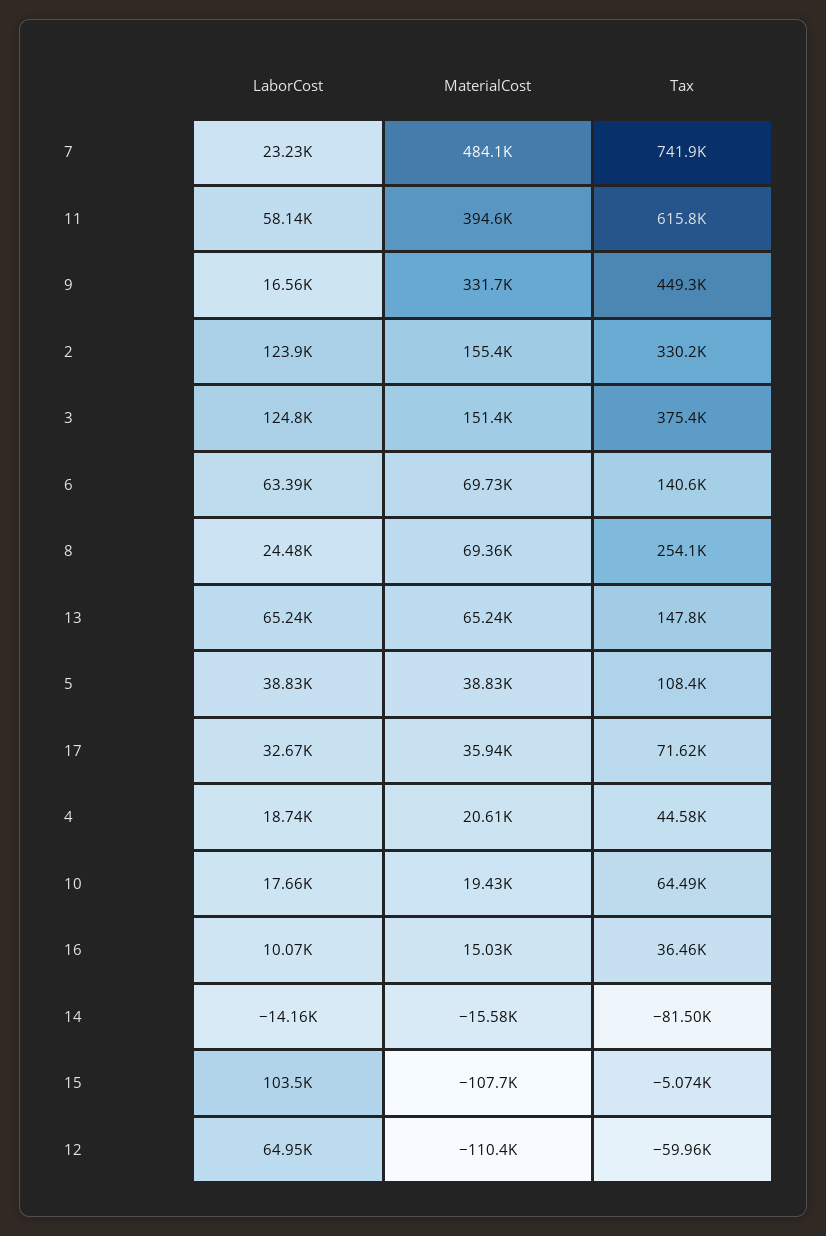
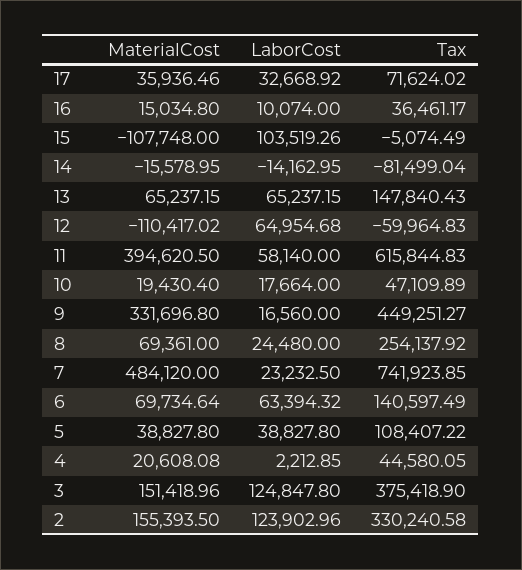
LaborCost, 4: 18740 -> 2212.85
Tax, 10: 64490 -> 47109.89

